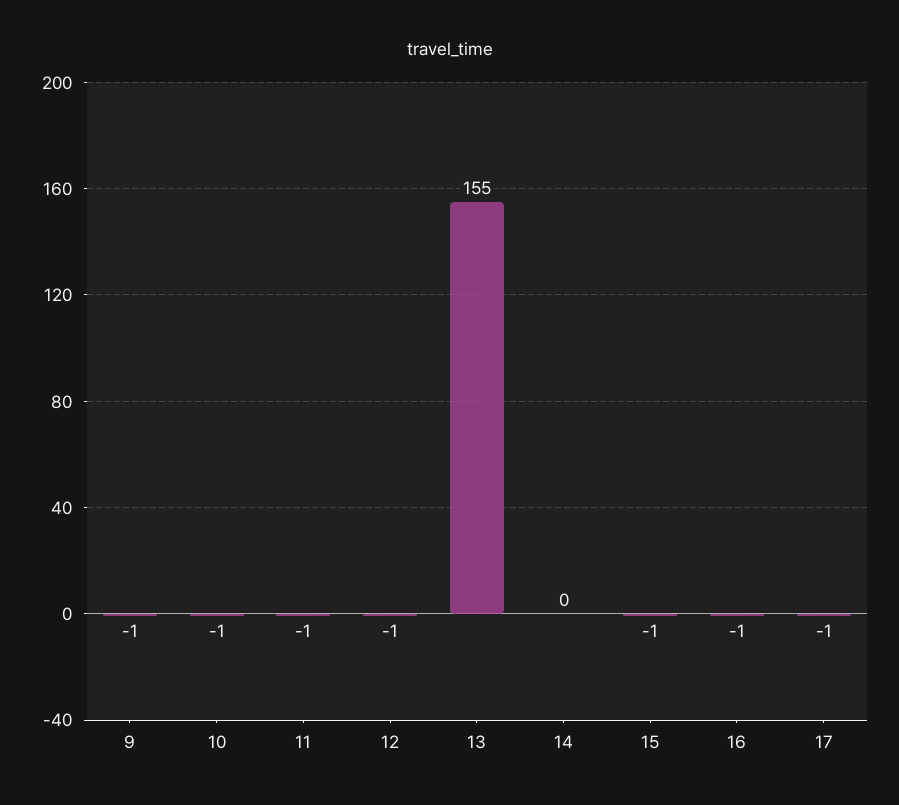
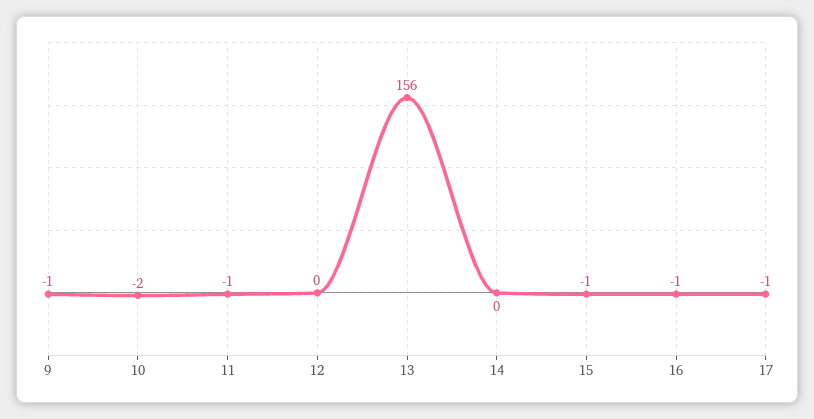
10: -1 -> -2
12: -1 -> 0
13: 155 -> 156

